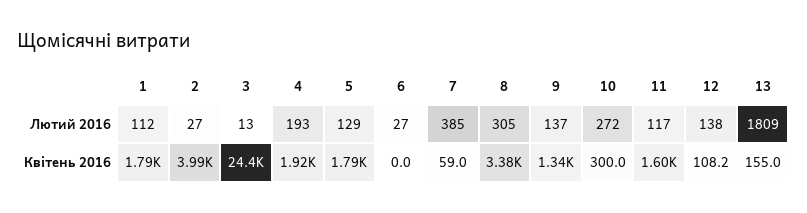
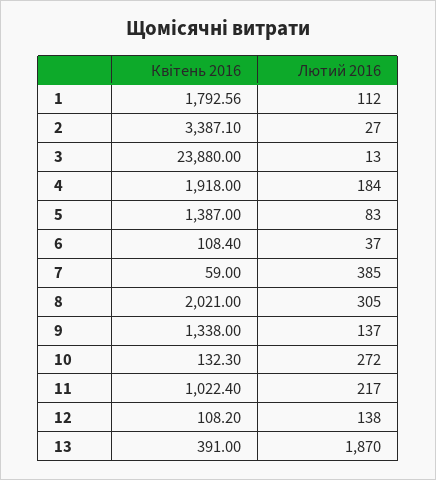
4, Лютий 2016: 193 -> 184
5, Лютий 2016: 129 -> 83
6, Лютий 2016: 27 -> 37
11, Лютий 2016: 117 -> 217
13, Лютий 2016: 1809 -> 1870
2, Квітень 2016: 3990 -> 3387.1
3, Квітень 2016: 24400 -> 23880
5, Квітень 2016: 1790 -> 1387
6, Квітень 2016: 0 -> 108.4
8, Квітень 2016: 3380 -> 2021
10, Квітень 2016: 300 -> 132.3
11, Квітень 2016: 1600 -> 1022.4
13, Квітень 2016: 155 -> 391

